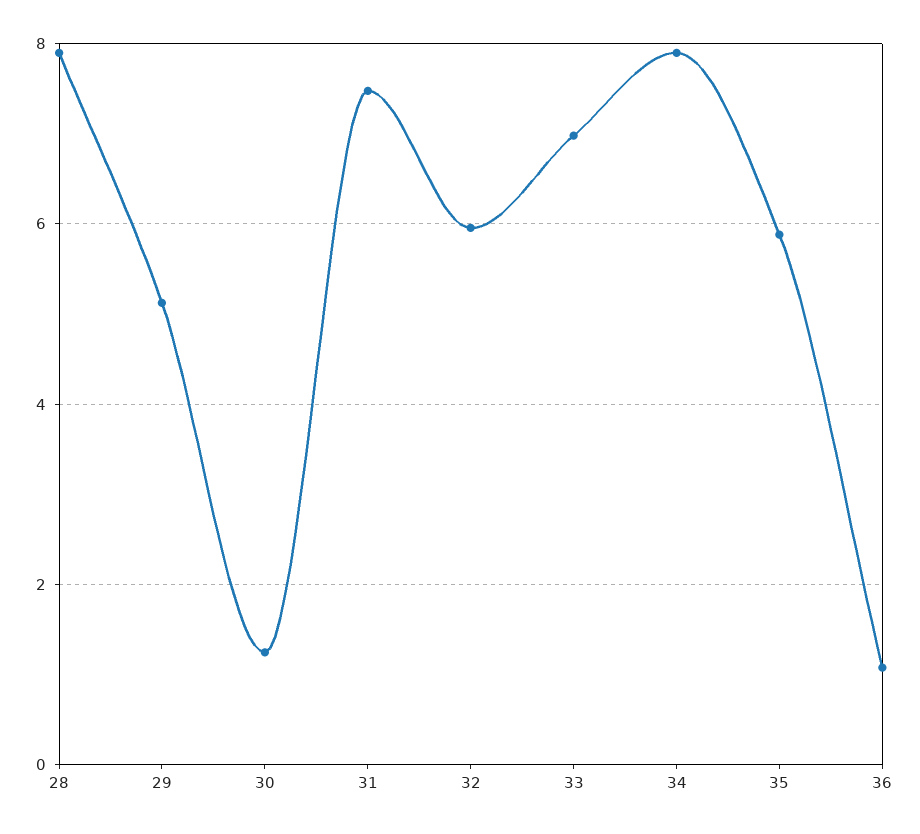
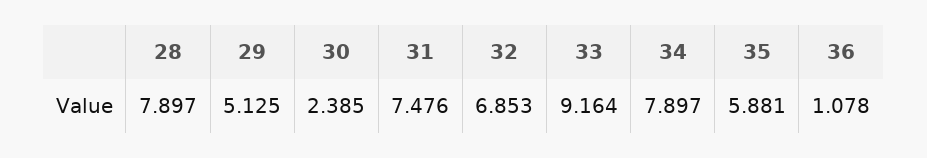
30: 1.2 -> 2.385
32: 6 -> 6.853
33: 7 -> 9.164

